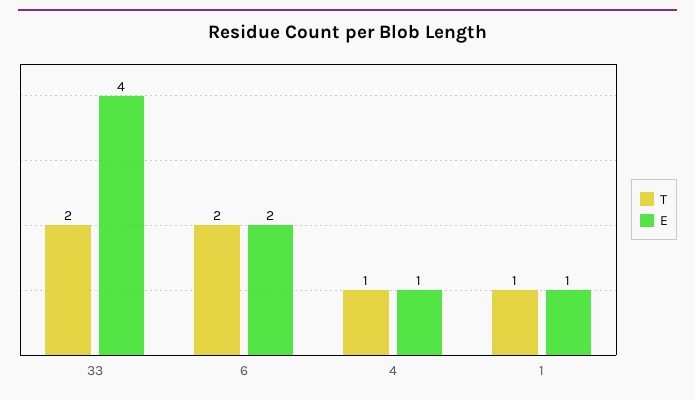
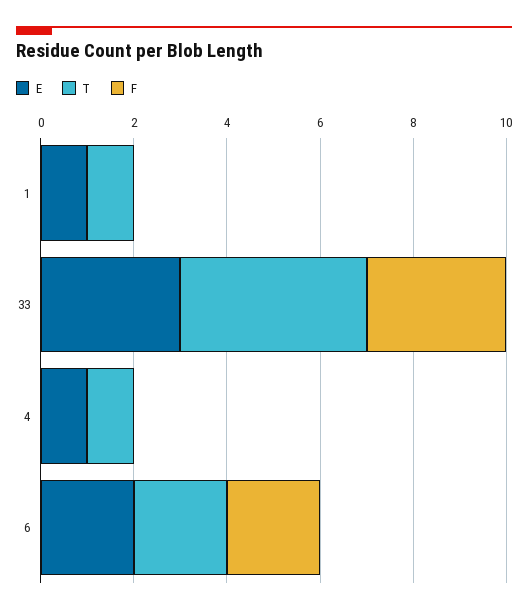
T, 33: 2 -> 4
E, 33: 4 -> 3
F, 1: none -> 0
F, 33: none -> 3
F, 4: none -> 0
F, 6: none -> 2

